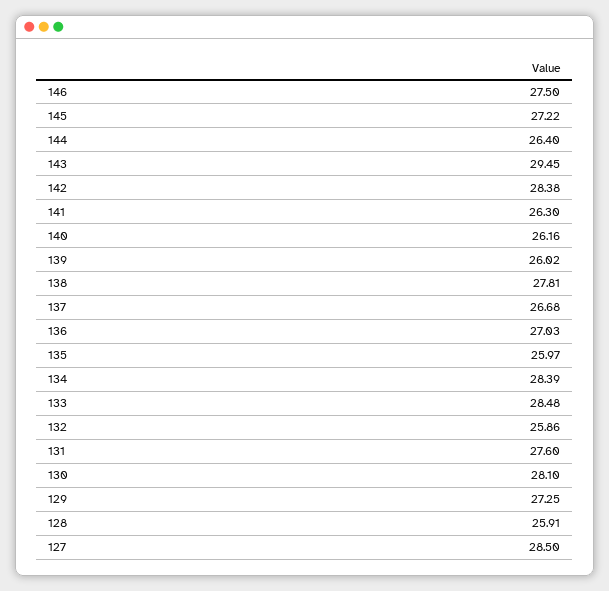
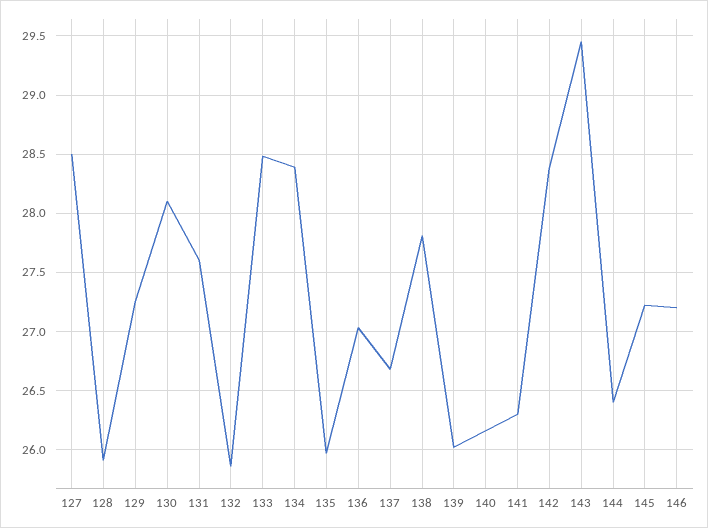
146: 27.5 -> 27.2

